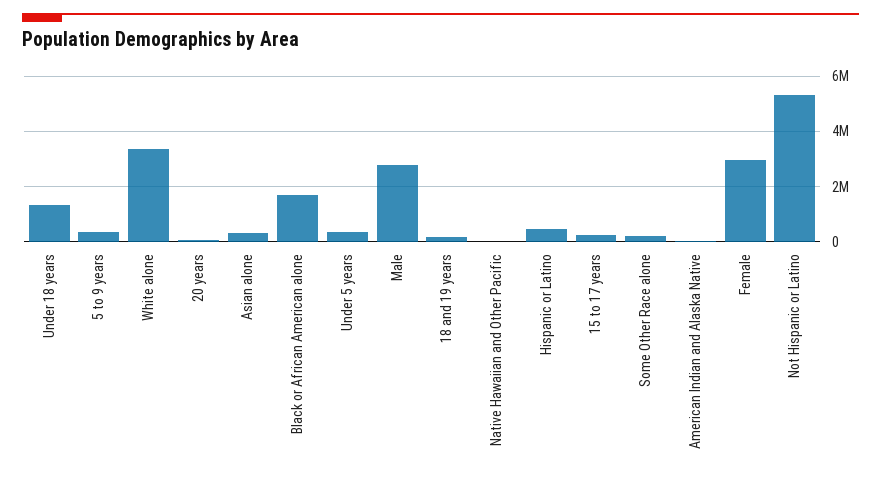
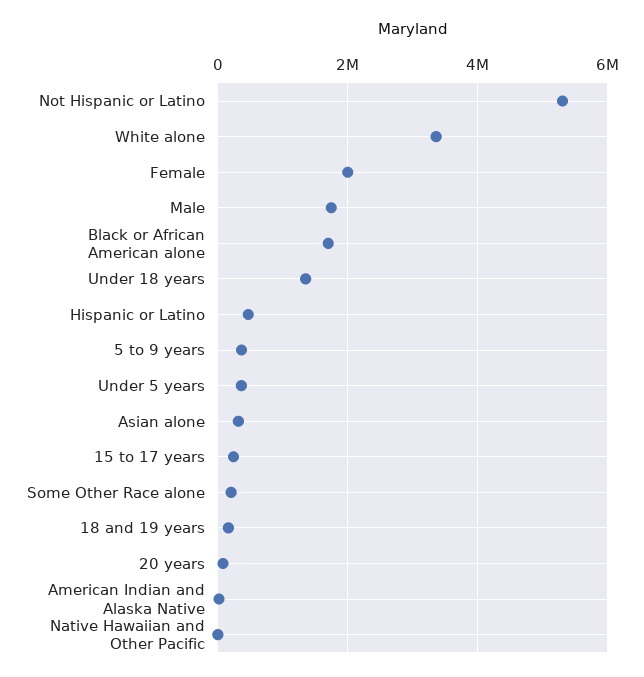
Male: 2750000 -> 1800000
Female: 3000000 -> 2000000

